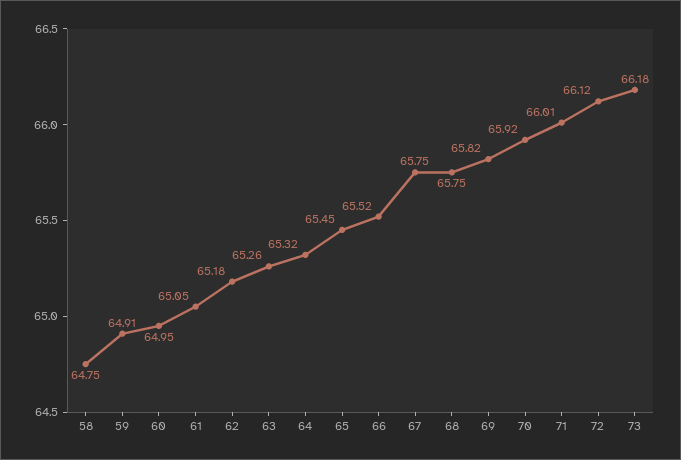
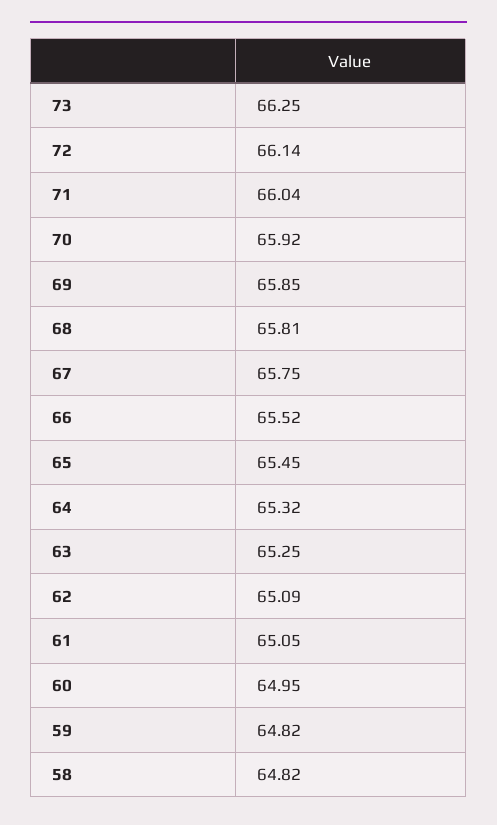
58: 64.75 -> 64.82
59: 64.91 -> 64.82
62: 65.18 -> 65.09
63: 65.26 -> 65.25
68: 65.75 -> 65.81
69: 65.82 -> 65.85
71: 66.01 -> 66.04
72: 66.12 -> 66.14
73: 66.18 -> 66.25

